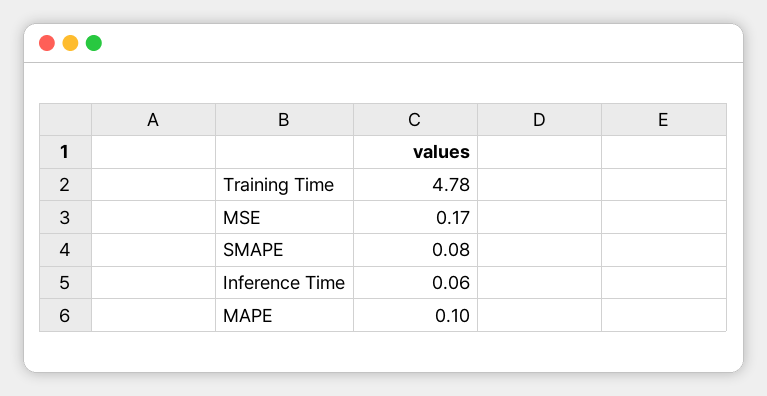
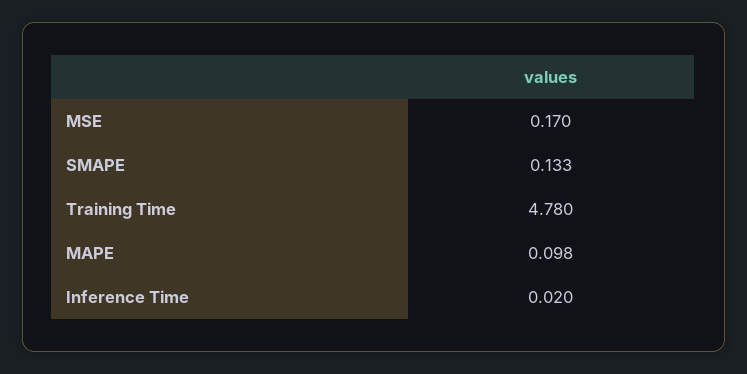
SMAPE: 0.08 -> 0.133
Inference Time: 0.06 -> 0.02

